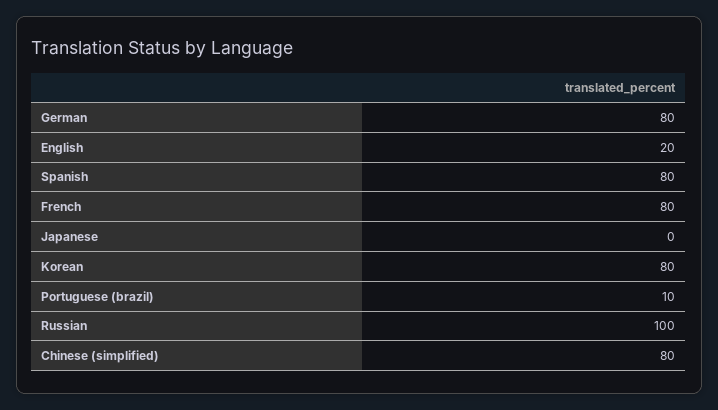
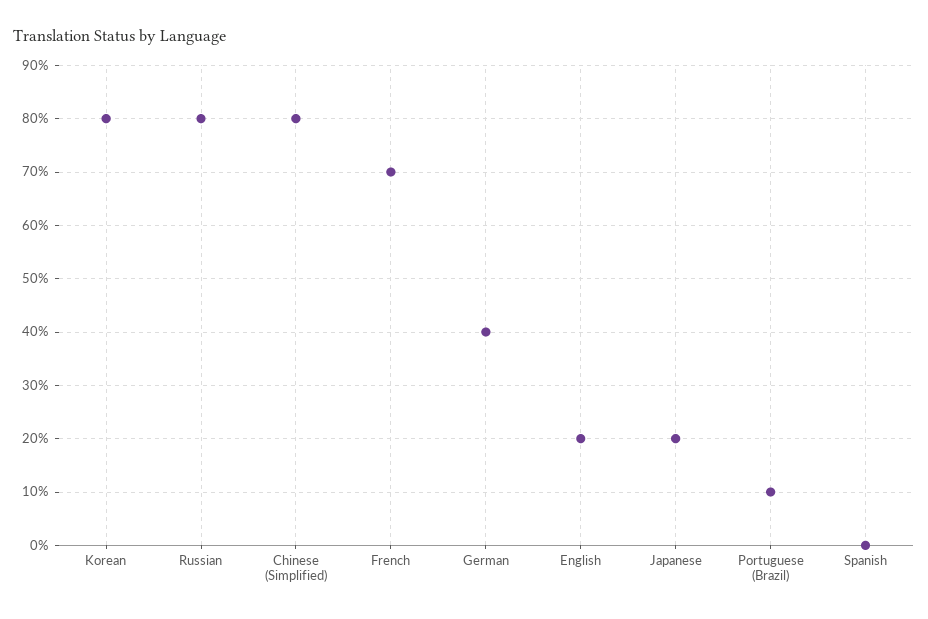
German: 80 -> 40
Spanish: 80 -> 0
French: 80 -> 70
Japanese: 0 -> 20
Russian: 100 -> 80

